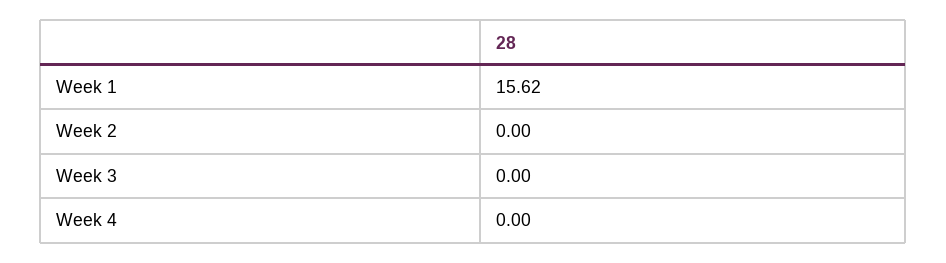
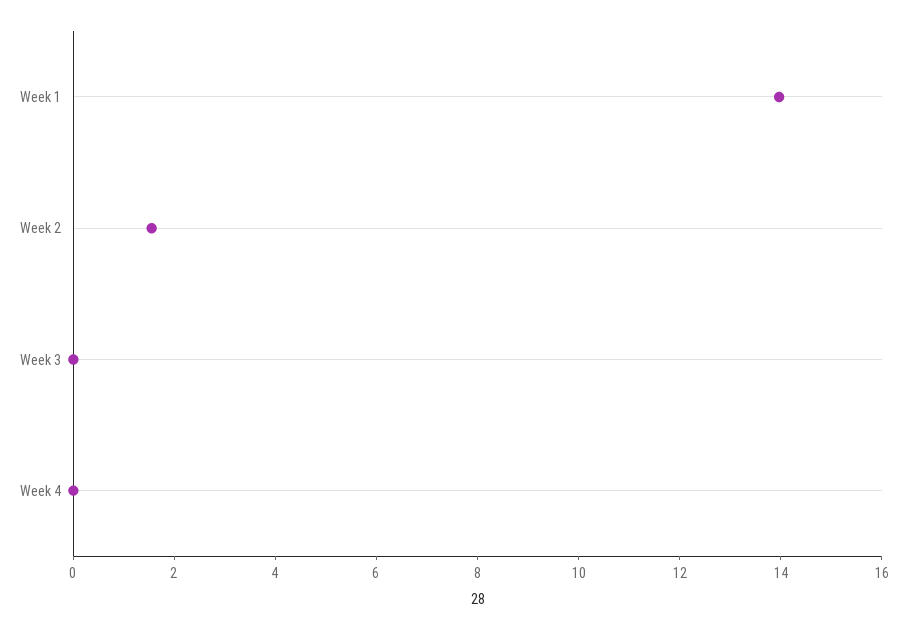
Week 1: 15.62 -> 14
Week 2: 0 -> 1.5

